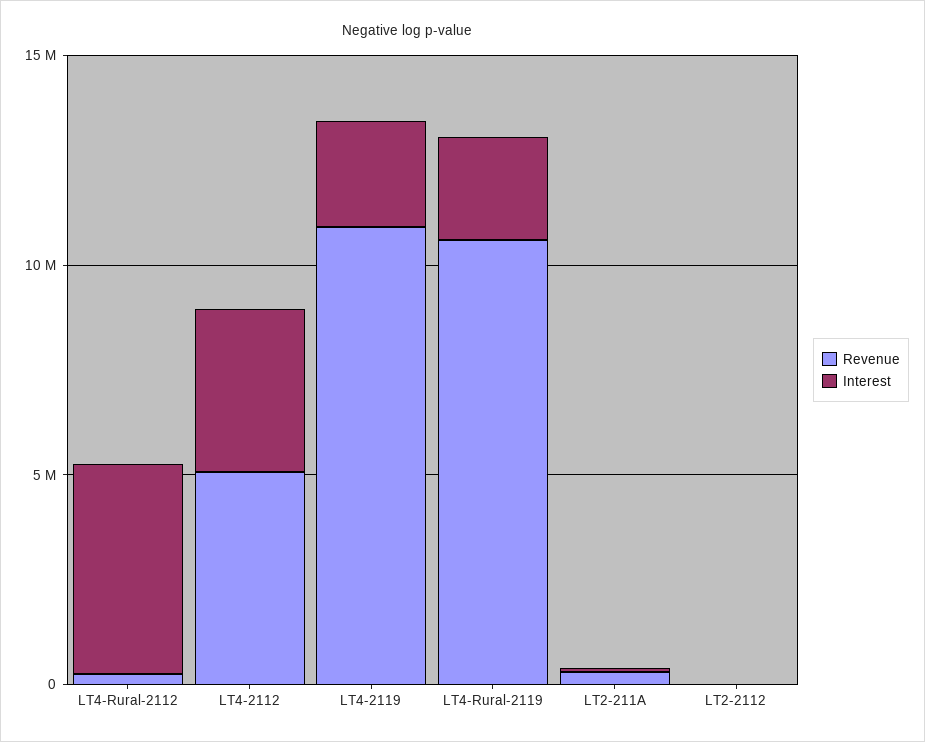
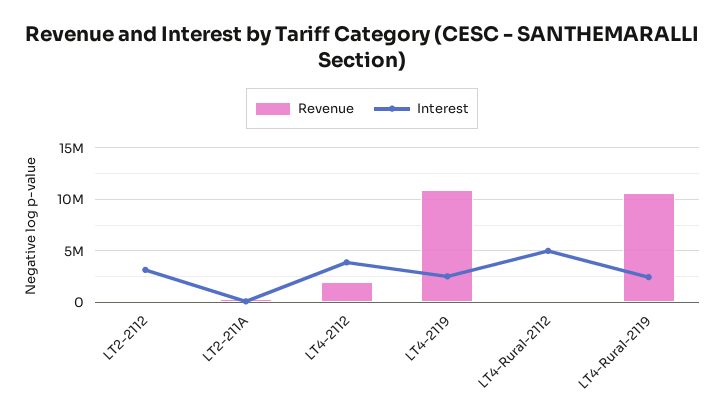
Revenue, LT4-2112: 5000000 -> 2000000
Interest, LT2-2112: 0 -> 3000000

